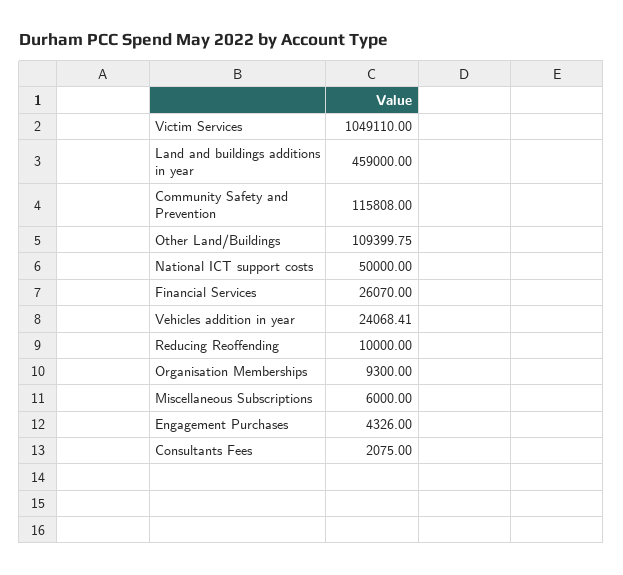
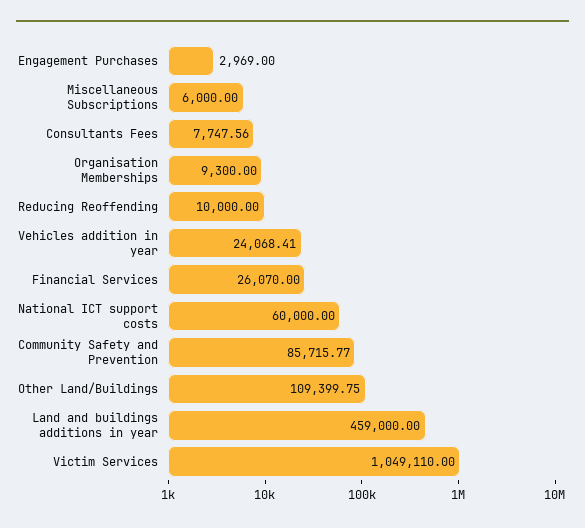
Community Safety and Prevention: 115808 -> 85715.77
National ICT support costs: 50000 -> 60000
Engagement Purchases: 4326 -> 2969
Consultants Fees: 2075 -> 7747.56

